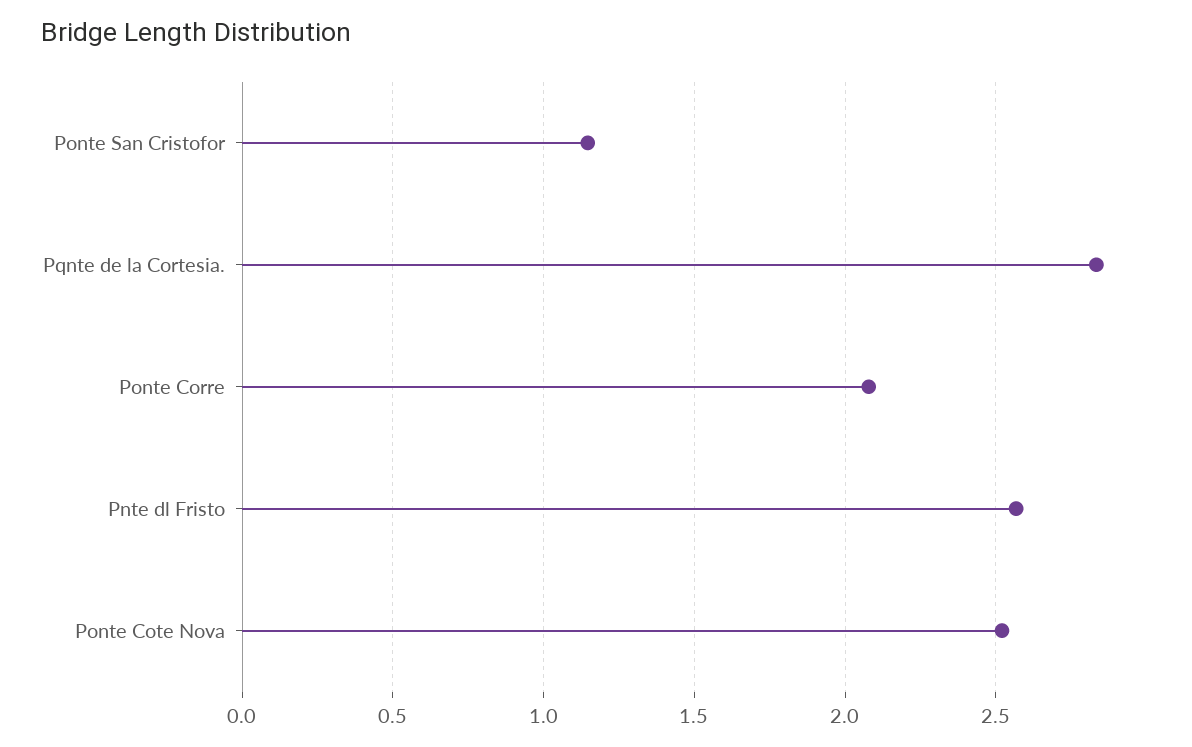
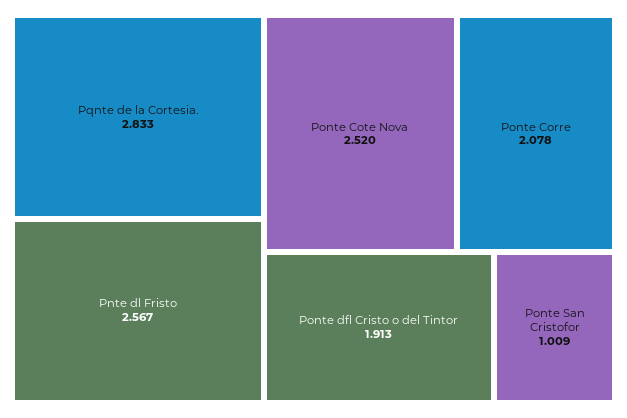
Ponte San Cristofor: 1.15 -> 1.009
Ponte dfl Cristo o del Tintor: none -> 1.913

